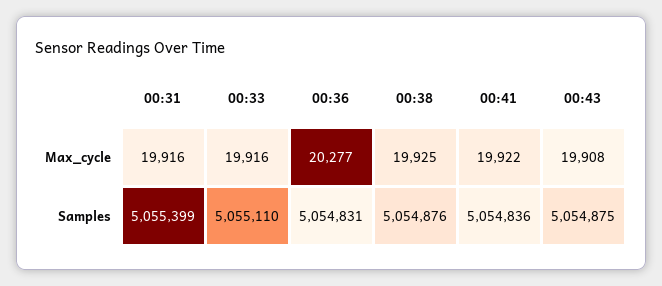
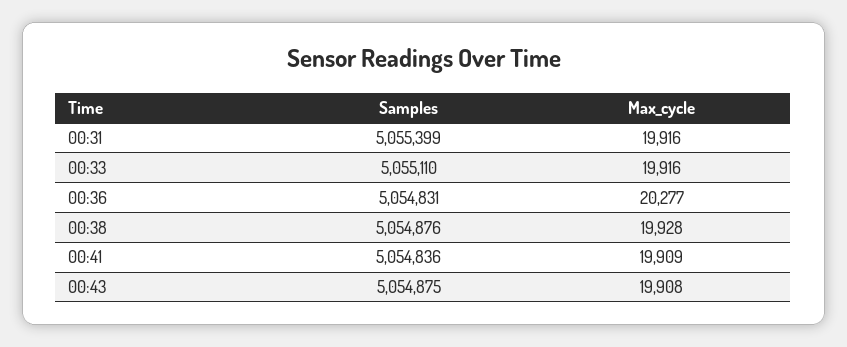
00:38, Max_cycle: 19925 -> 19928
00:41, Max_cycle: 19922 -> 19909

